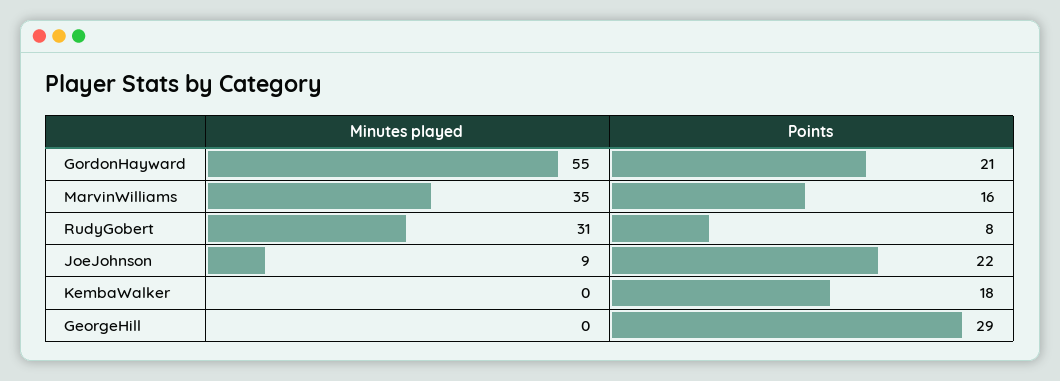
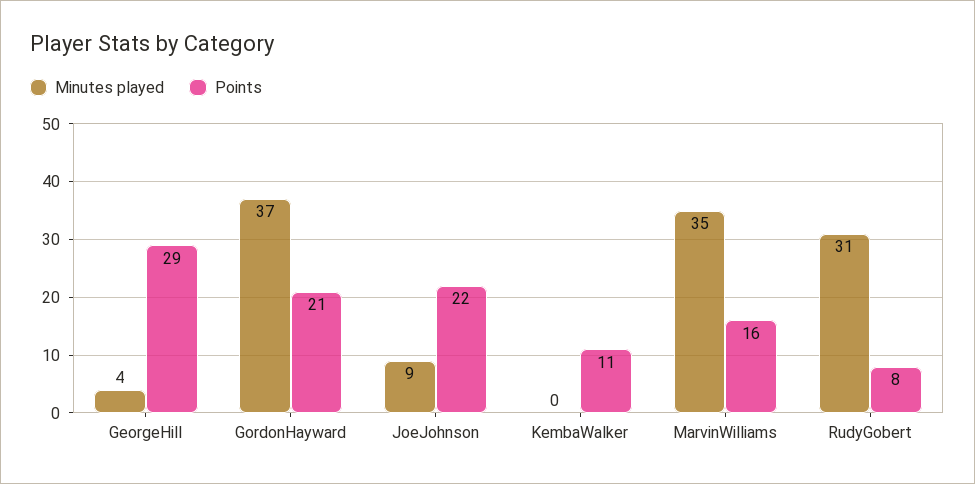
Minutes played, GordonHayward: 55 -> 37
Points, KembaWalker: 18 -> 11
Minutes played, GeorgeHill: 0 -> 4

